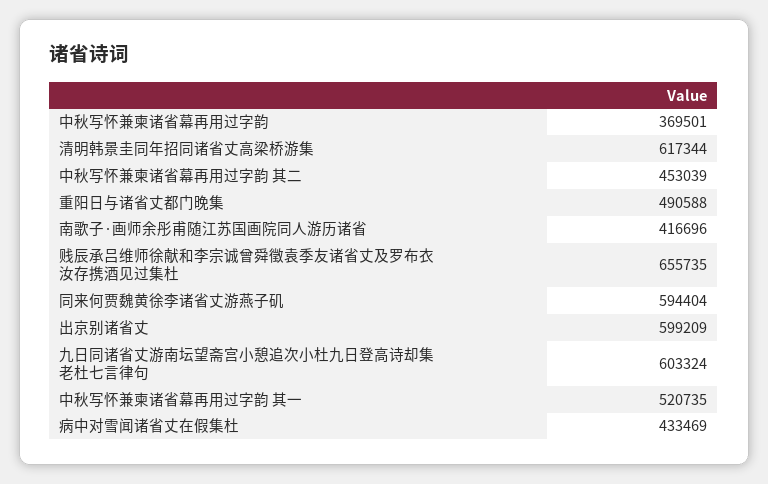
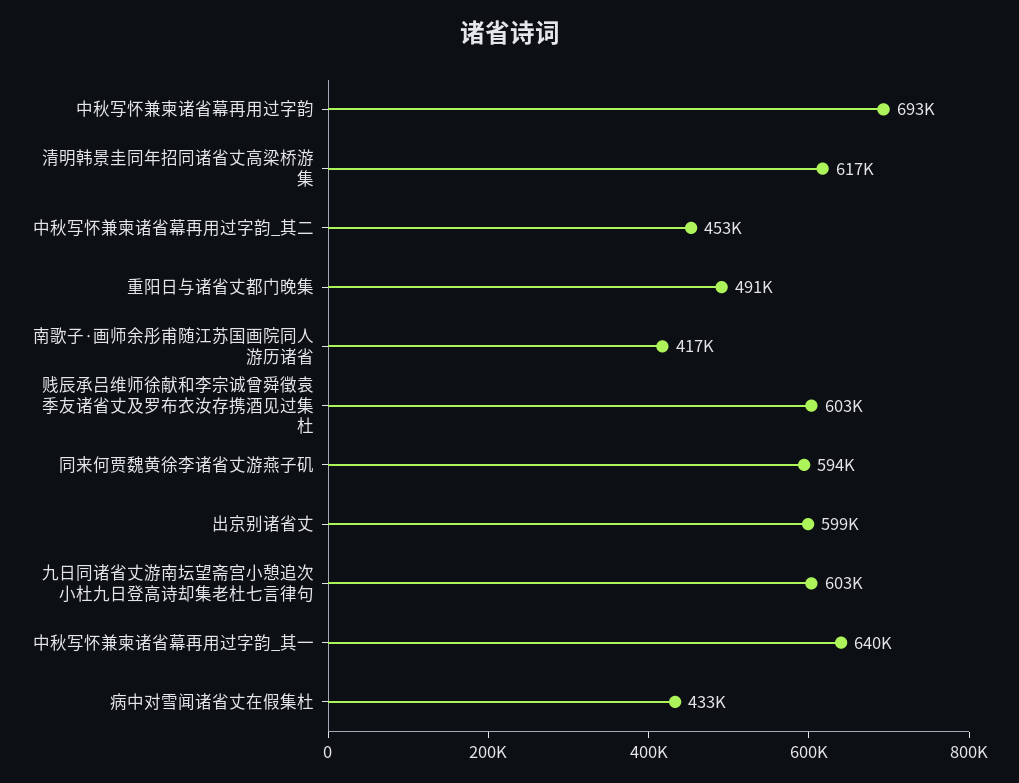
中秋写怀兼柬诸省幕再用过字韵: 369501 -> 693000
贱辰承吕维师徐献和李宗诚曾舜徵袁季友诸省丈及罗布衣汝存携酒见过集杜: 655735 -> 603000
中秋写怀兼柬诸省幕再用过字韵 其一: 520735 -> 640000

